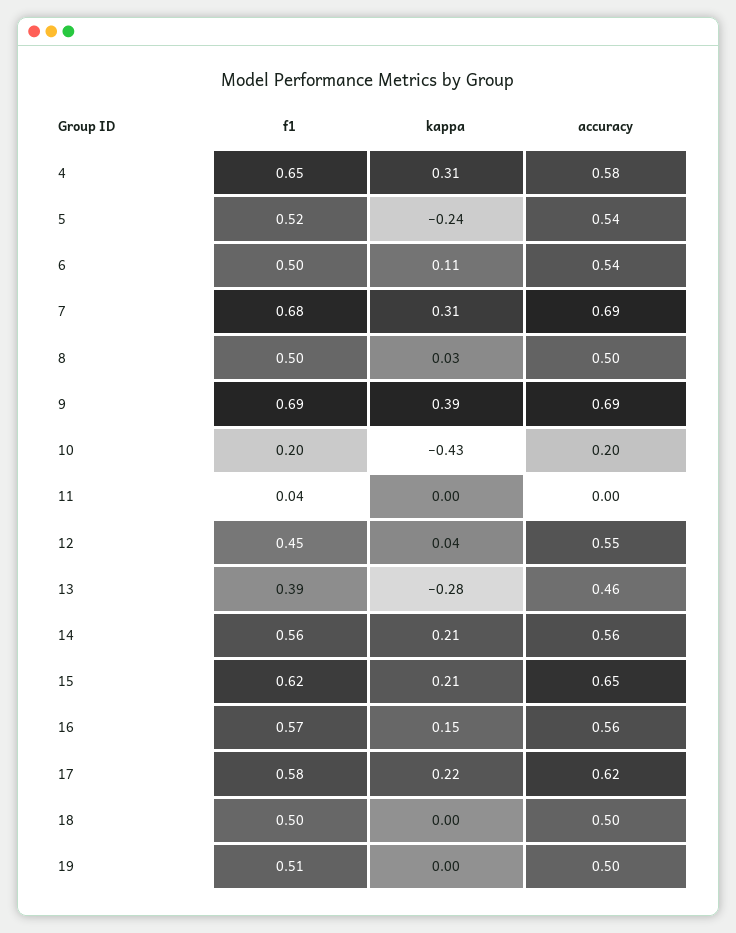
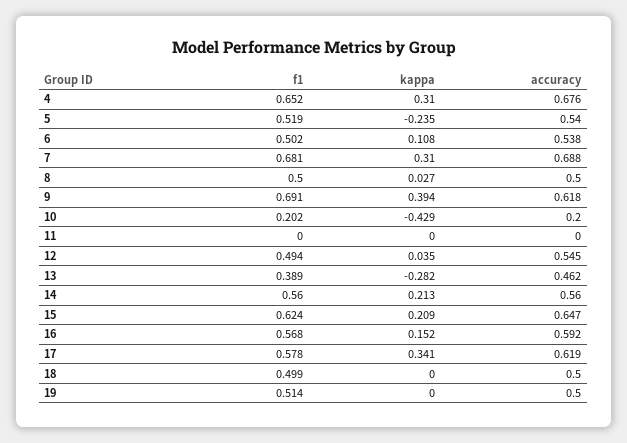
accuracy, 4: 0.58 -> 0.676
accuracy, 9: 0.69 -> 0.618
f1, 11: 0.04 -> 0
f1, 12: 0.45 -> 0.494
accuracy, 16: 0.56 -> 0.592
kappa, 17: 0.22 -> 0.341

